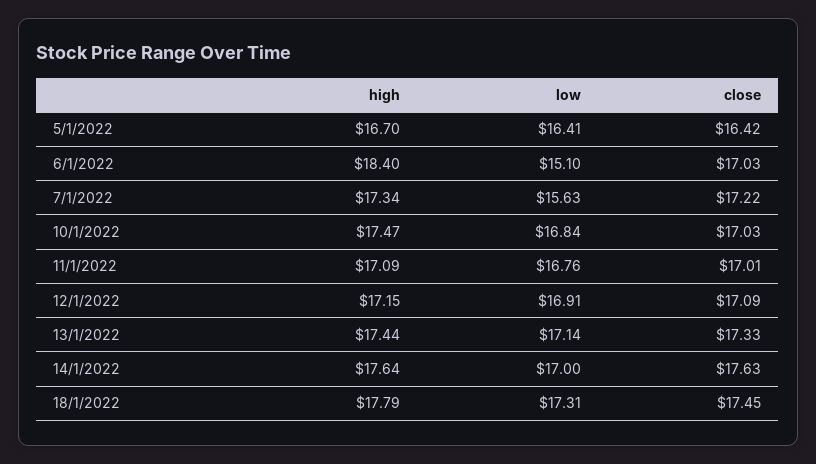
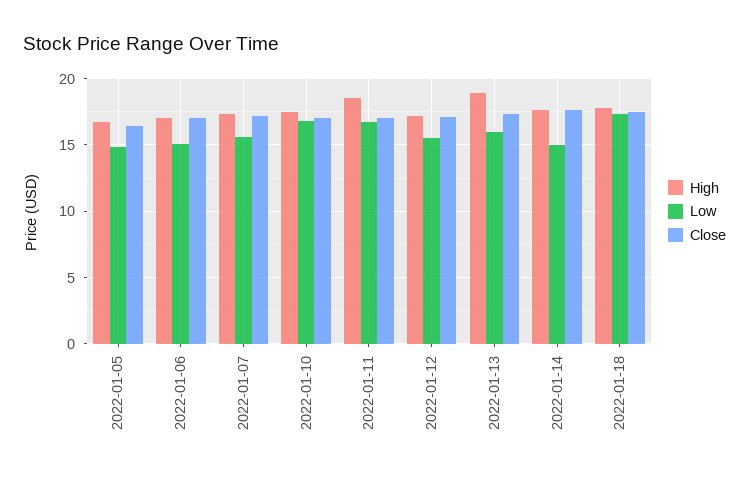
low, 5/1/2022: 16.41 -> 15
high, 6/1/2022: 18.4 -> 17
high, 11/1/2022: 17.09 -> 18.5
low, 12/1/2022: 16.91 -> 15.5
high, 13/1/2022: 17.44 -> 19
low, 13/1/2022: 17.14 -> 16
low, 14/1/2022: 17 -> 15

